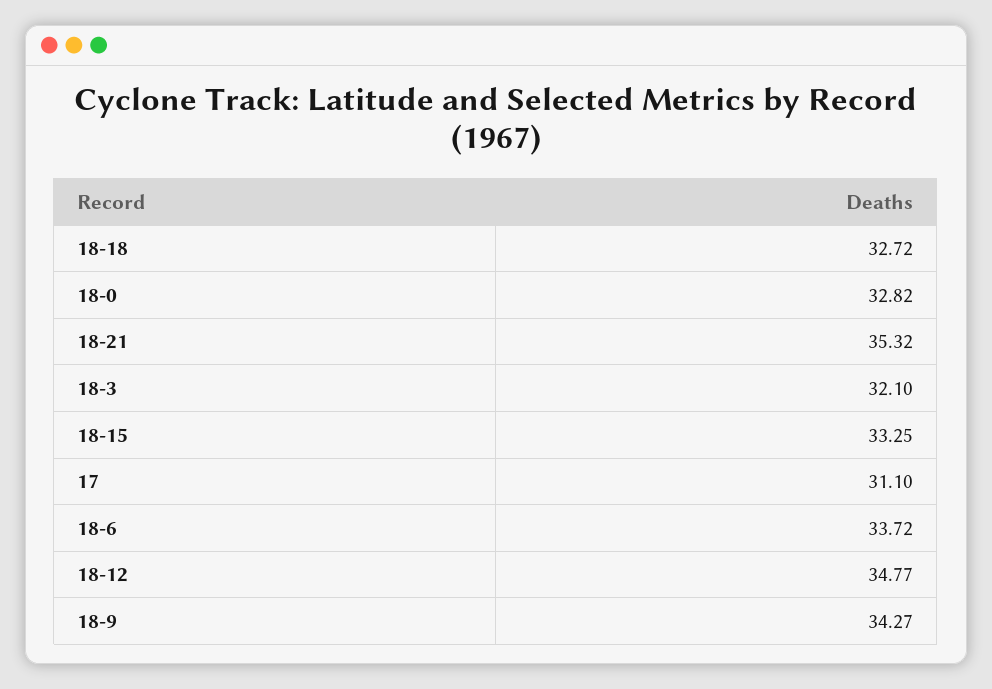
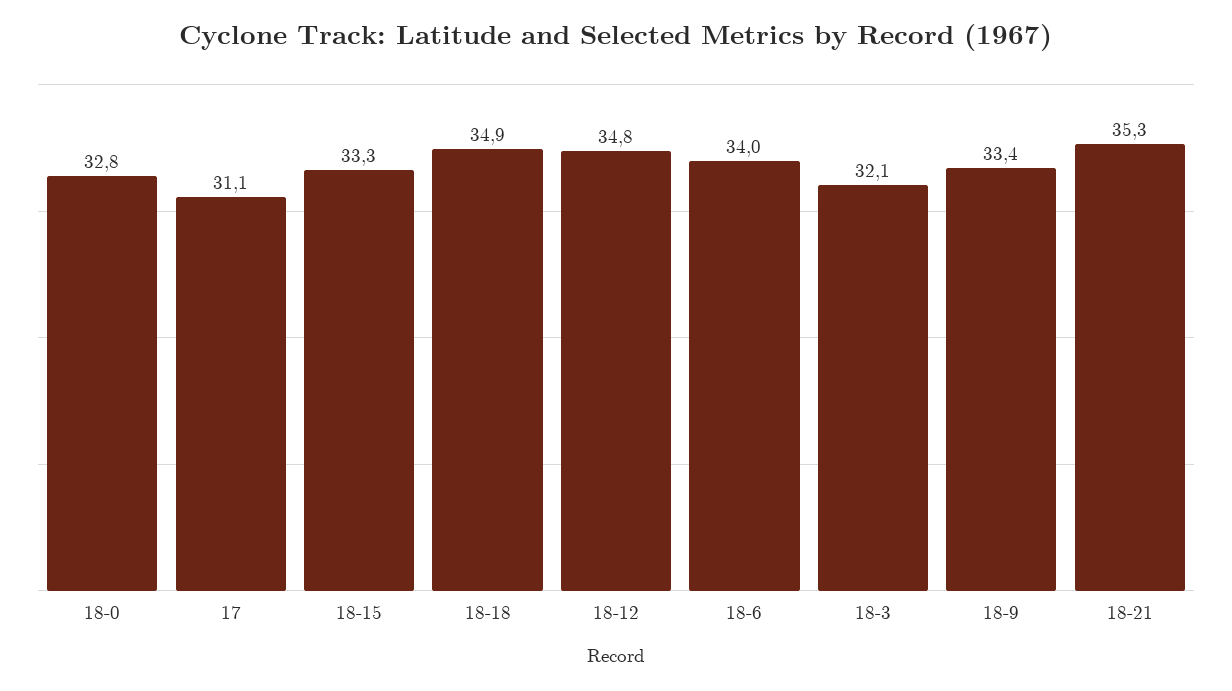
18-18: 32.72 -> 34.9
18-6: 33.72 -> 34
18-9: 34.27 -> 33.4

